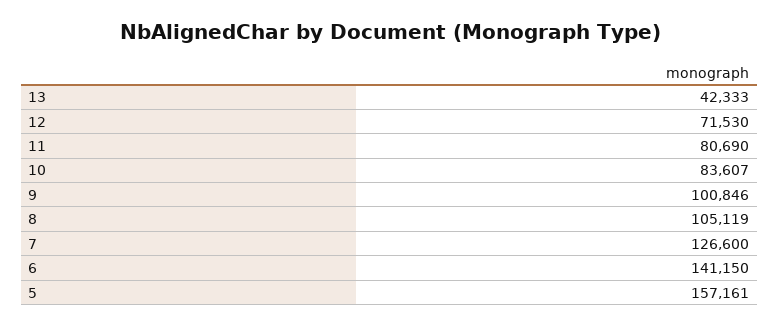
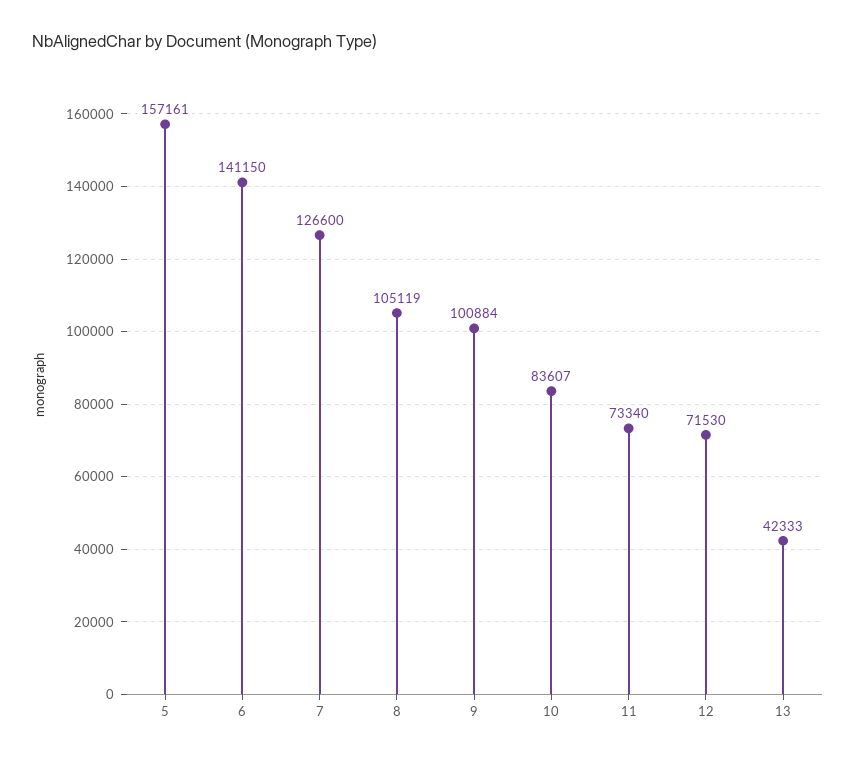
11: 80690 -> 73340
9: 100846 -> 100884

